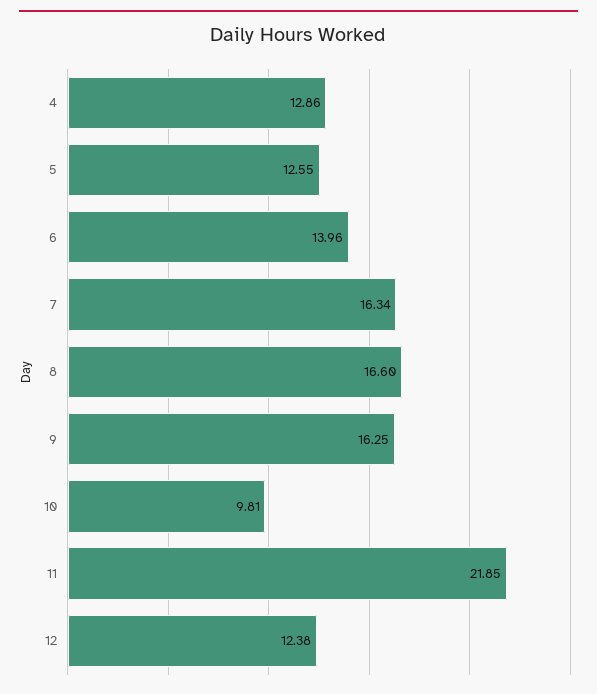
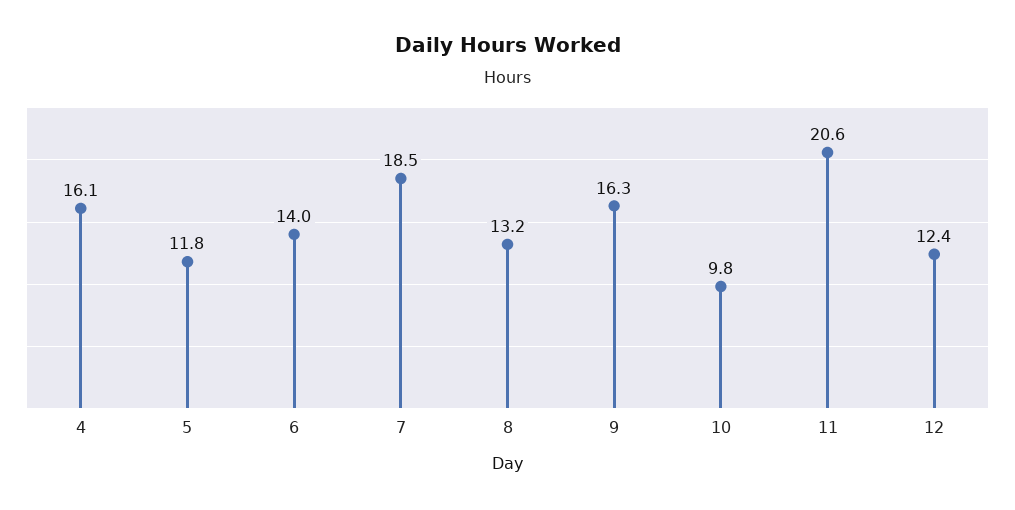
4: 12.86 -> 16.1
5: 12.55 -> 11.8
7: 16.34 -> 18.5
8: 16.6 -> 13.2
11: 21.85 -> 20.6

